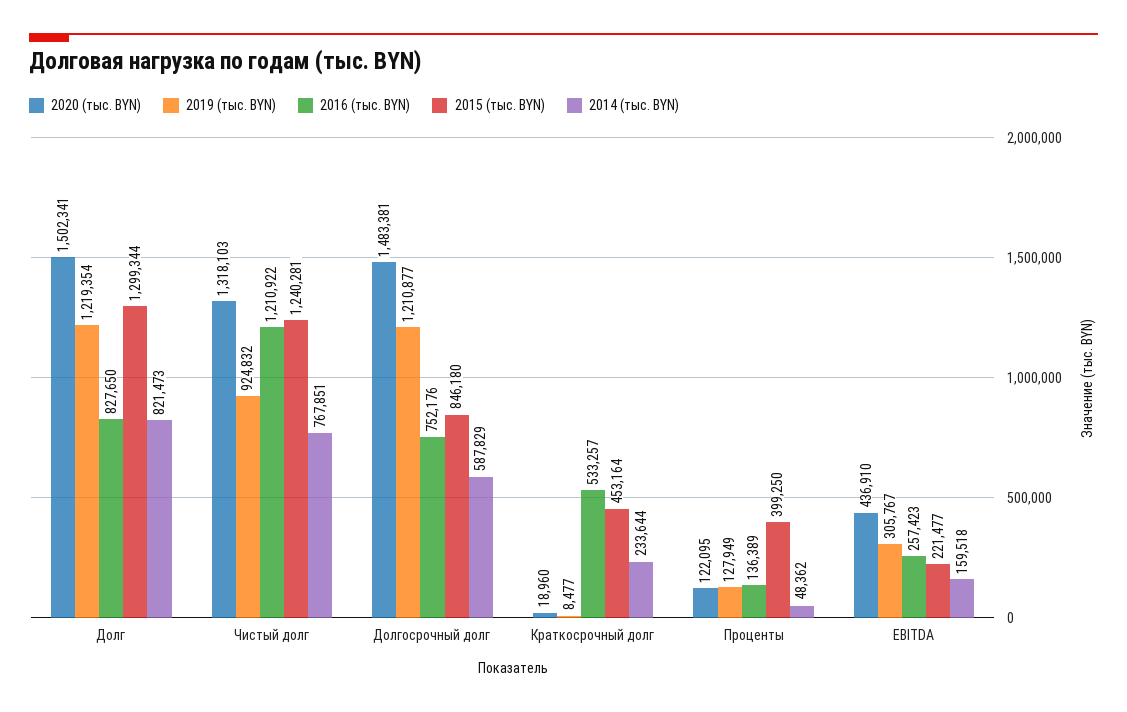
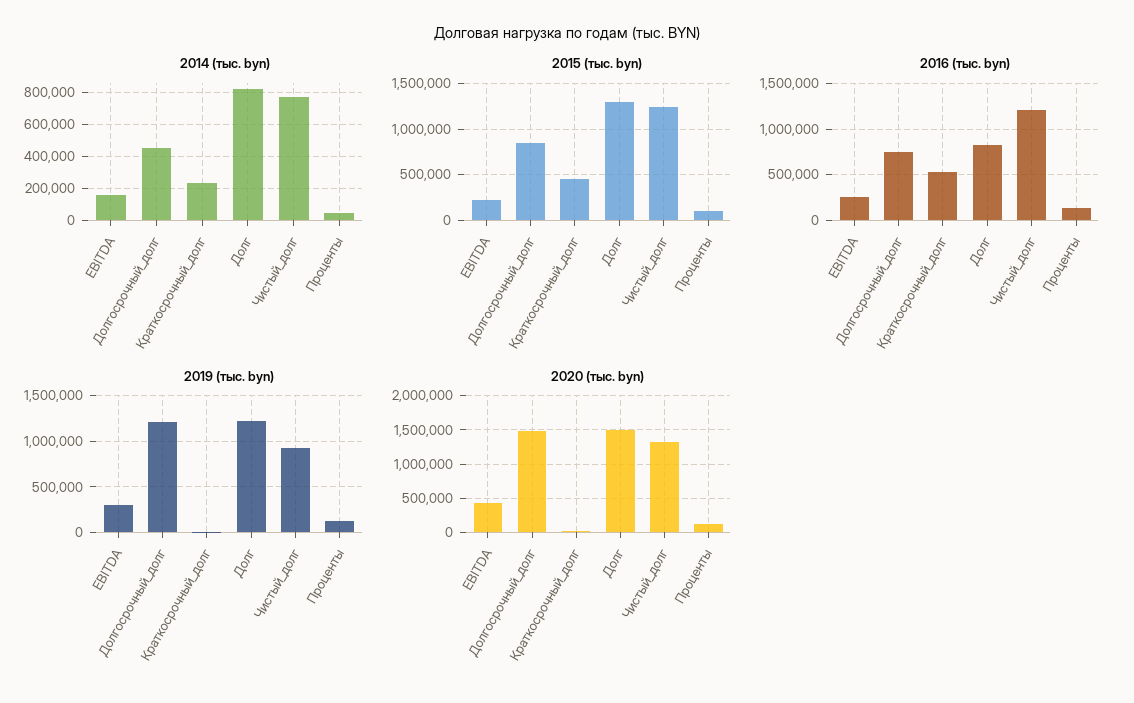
2014 (тыс. BYN), Долгосрочный долг: 587829 -> 450000
2015 (тыс. BYN), Проценты: 399250 -> 100000

